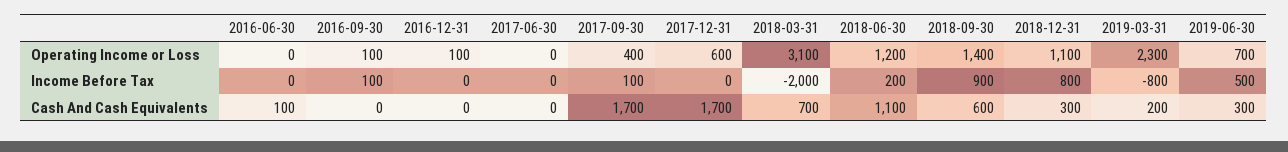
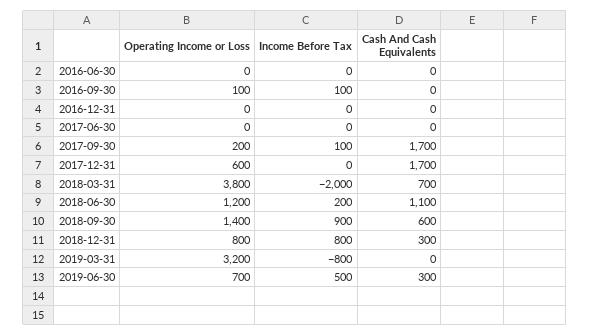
2016-12-31, Operating Income or Loss: 100 -> 0
2017-09-30, Operating Income or Loss: 400 -> 200
2018-03-31, Operating Income or Loss: 3100 -> 3800
2018-12-31, Operating Income or Loss: 1100 -> 800
2019-03-31, Operating Income or Loss: 2300 -> 3200
2016-06-30, Cash And Cash Equivalents: 100 -> 0
2019-03-31, Cash And Cash Equivalents: 200 -> 0

